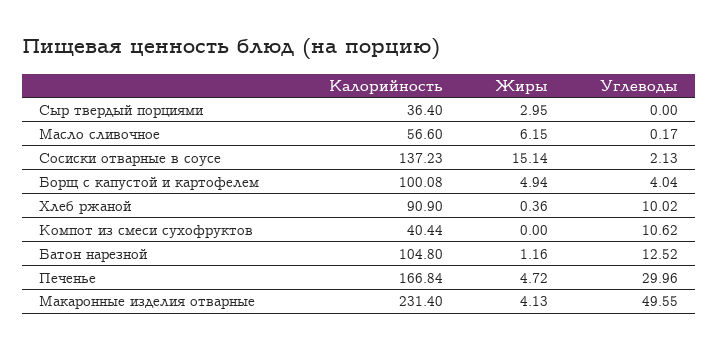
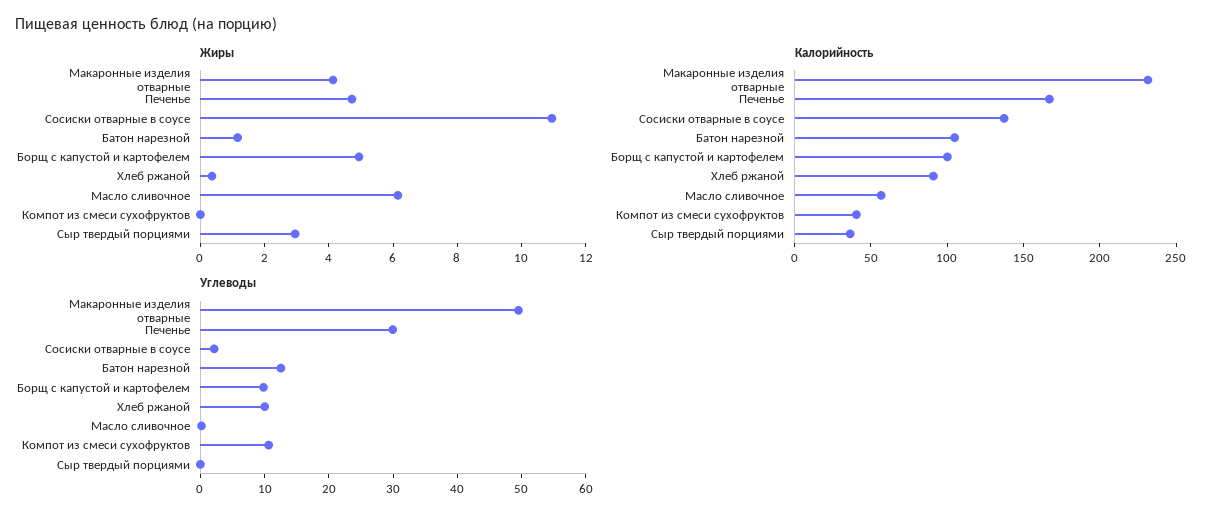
Жиры, Сосиски отварные в соусе: 15.14 -> 11
Углеводы, Борщ с капустой и картофелем: 4.04 -> 10

